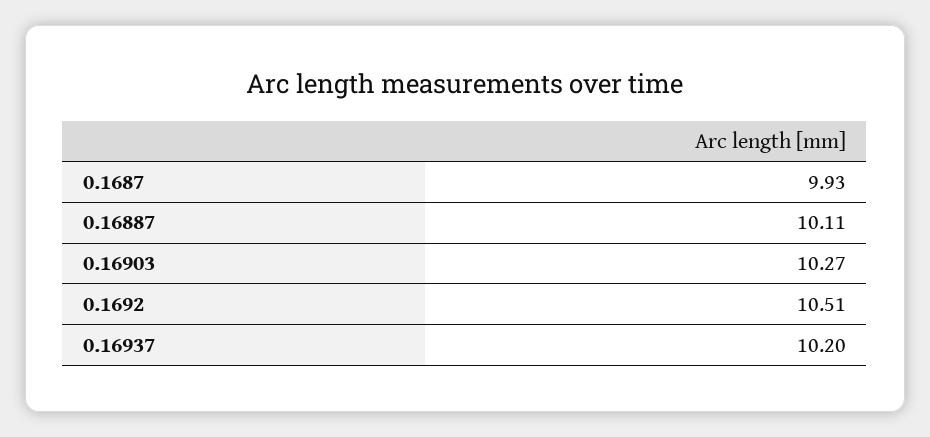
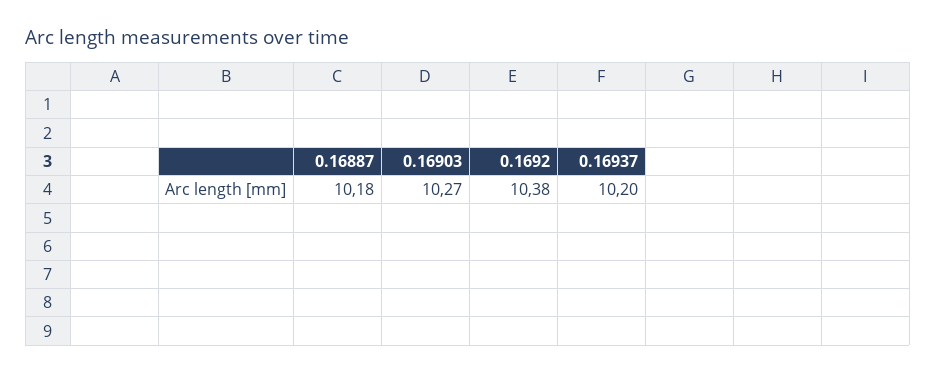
0.1687: 9.93 -> none
0.16887: 10.11 -> 10.18
0.1692: 10.51 -> 10.38

